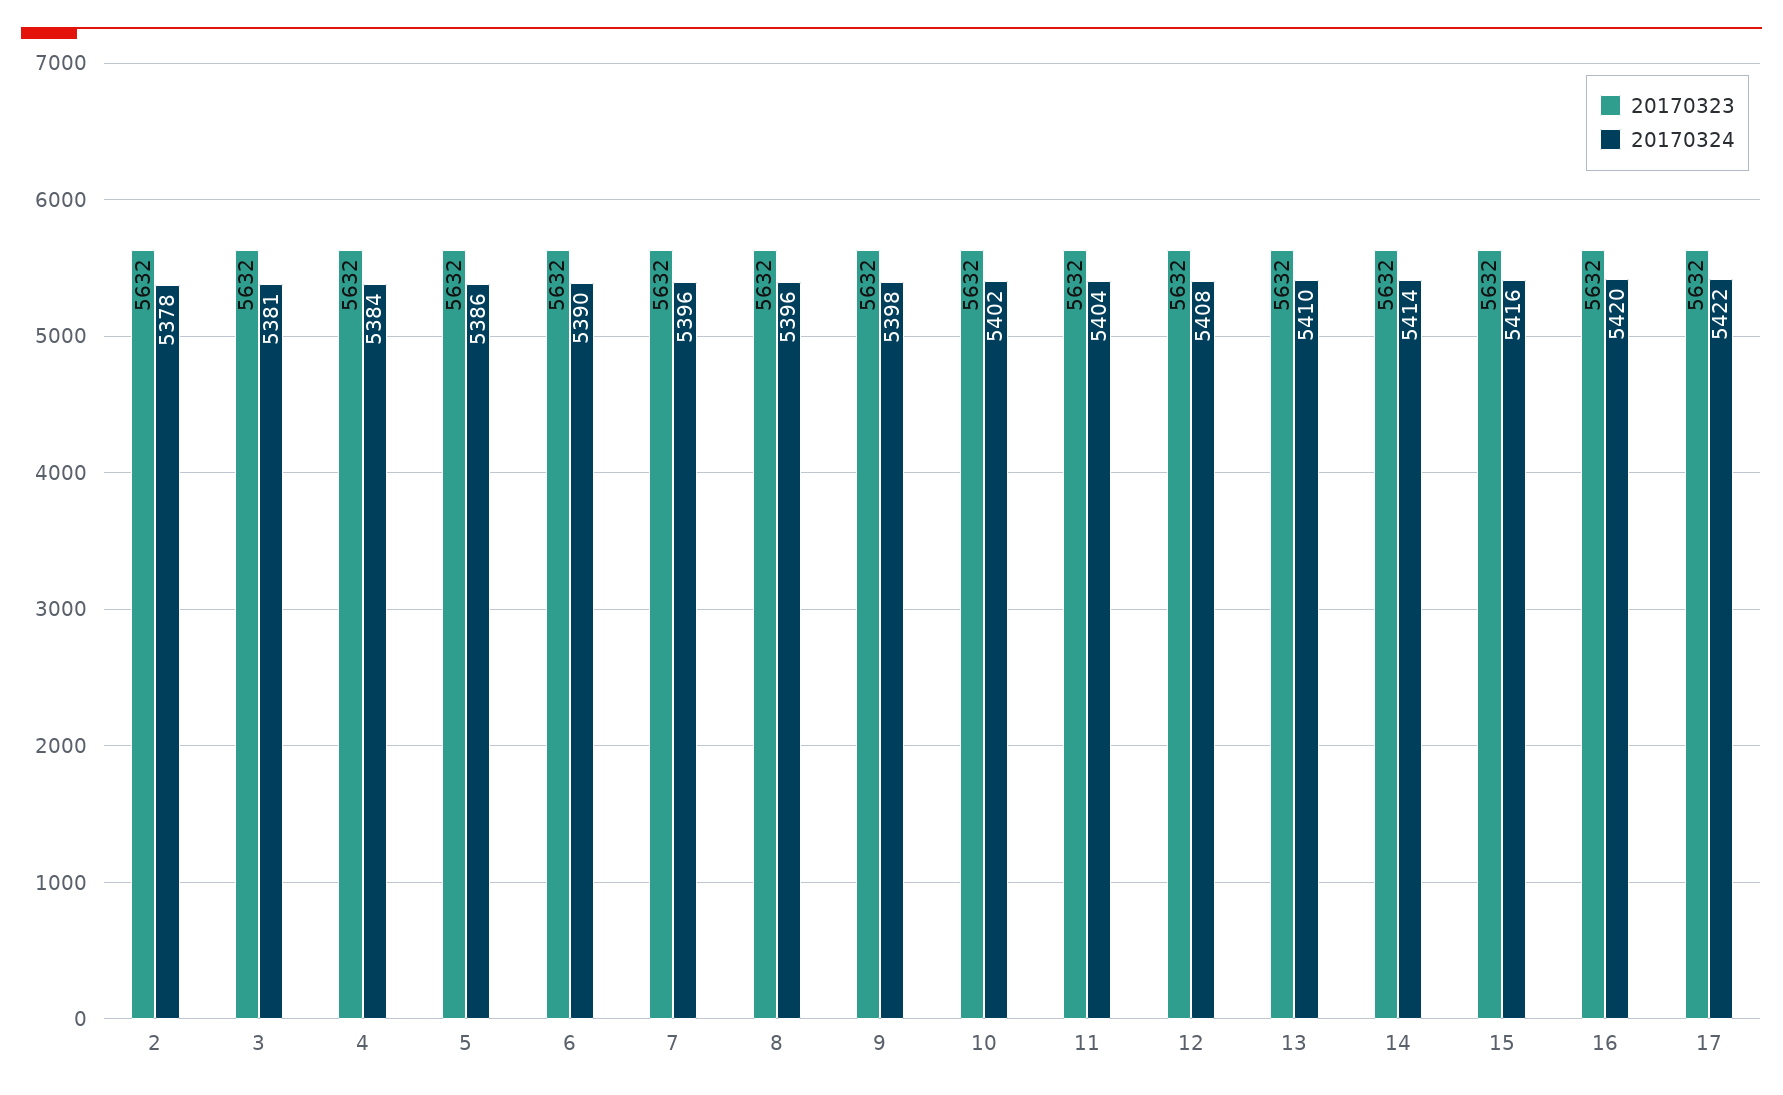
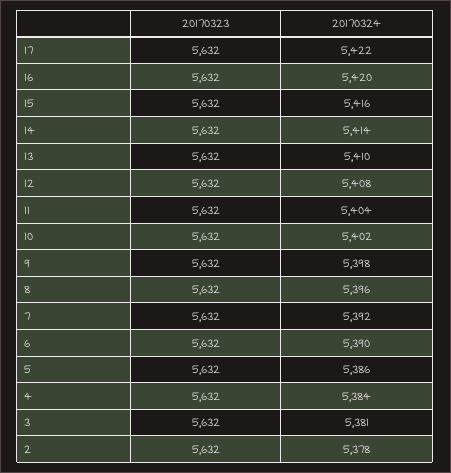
20170324, 7: 5396 -> 5392

